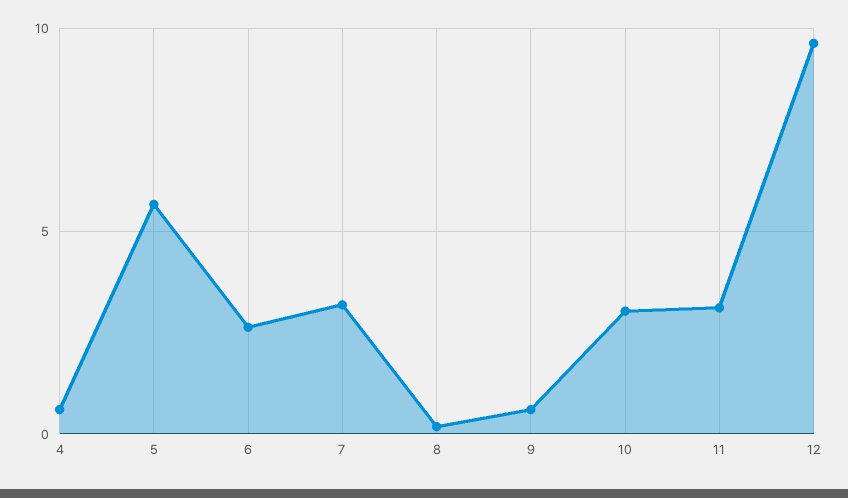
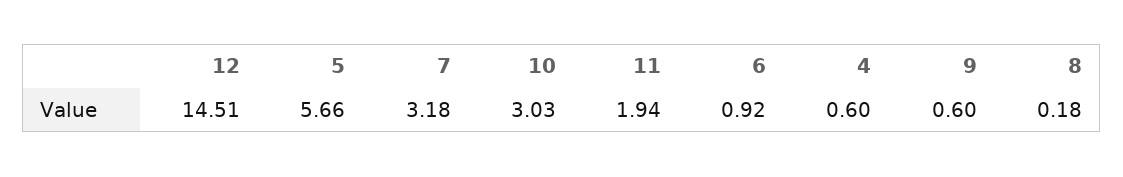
6: 2.5 -> 0.92
11: 3 -> 1.94
12: 9.5 -> 14.51

